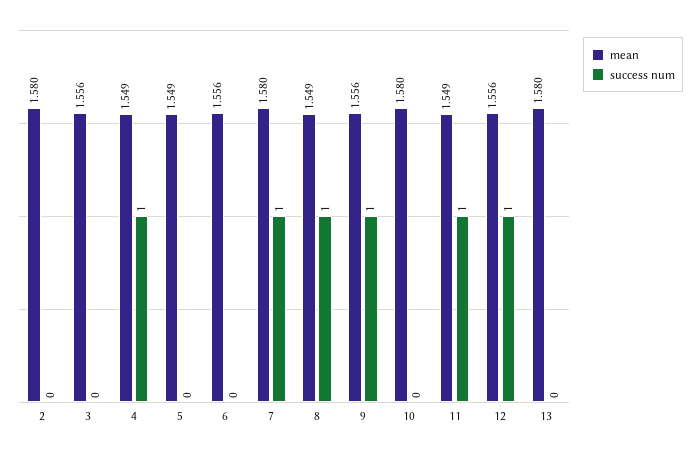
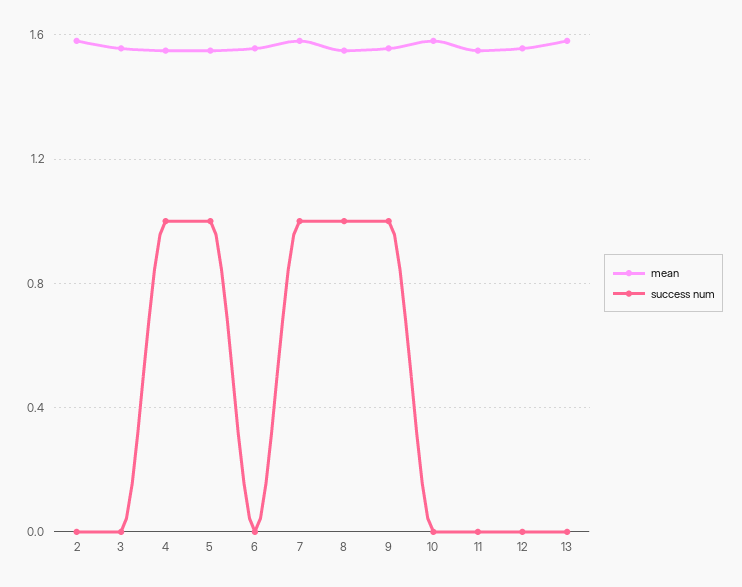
success num, 5: 0 -> 1
success num, 11: 1 -> 0
success num, 12: 1 -> 0

